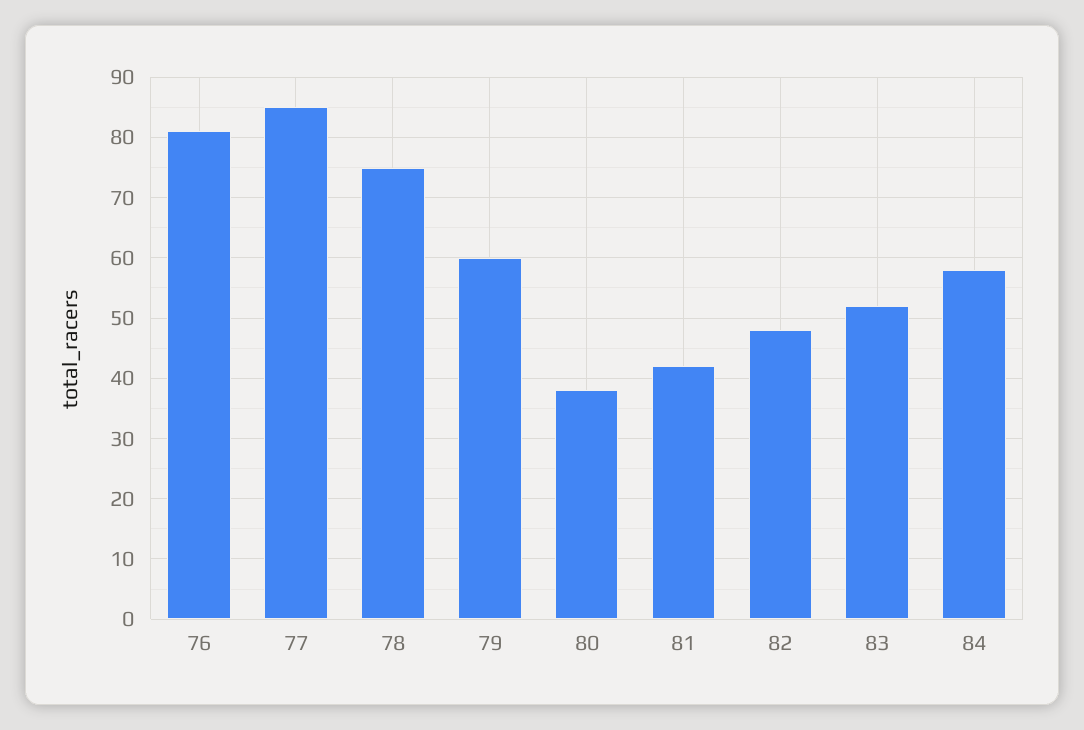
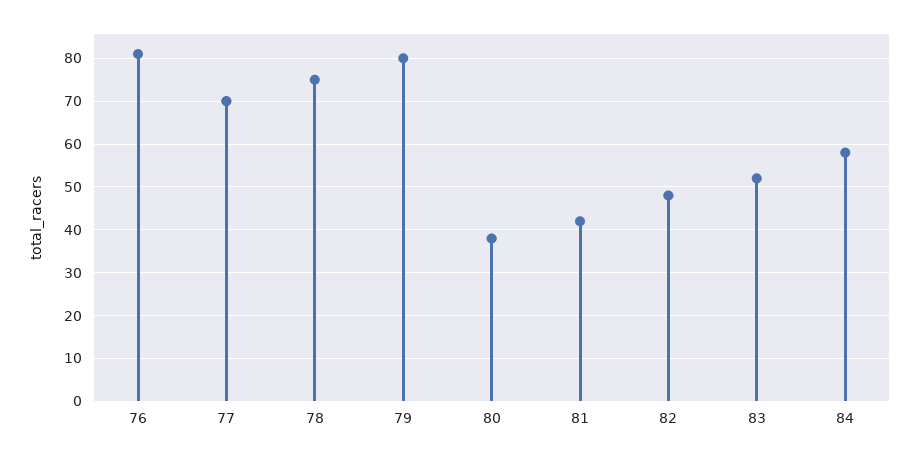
77: 85 -> 70
79: 60 -> 80

